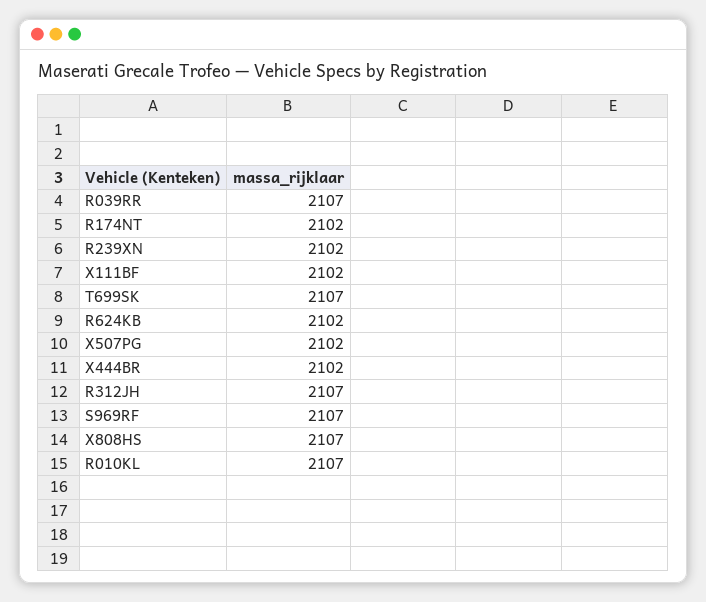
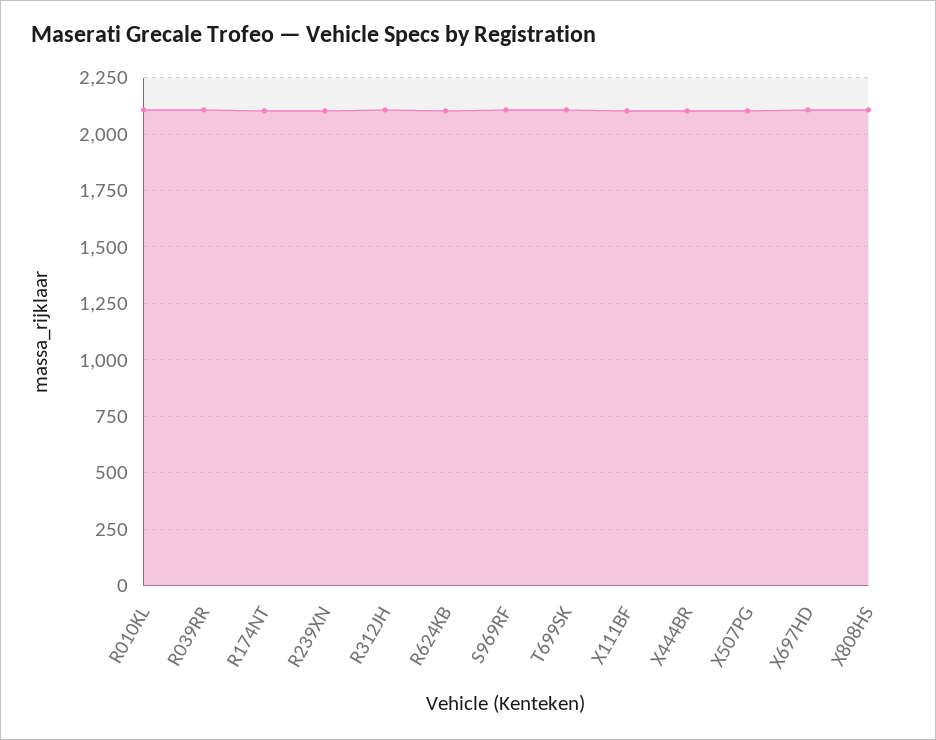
X697HD: none -> 2100

